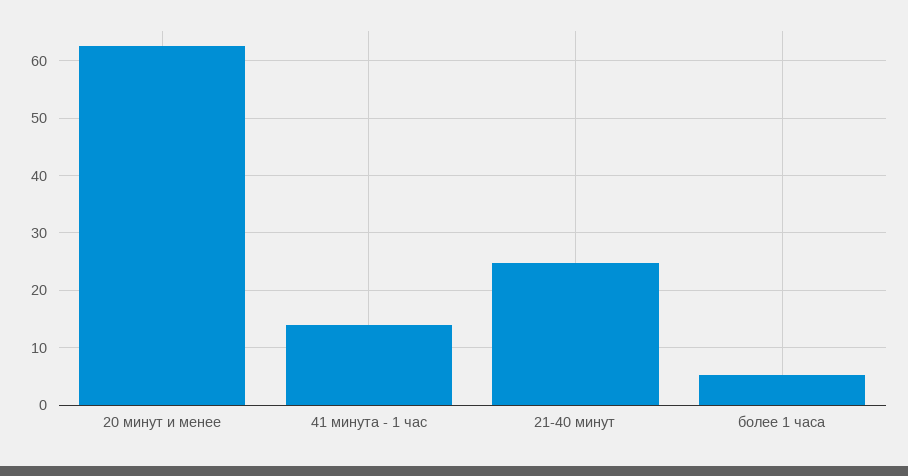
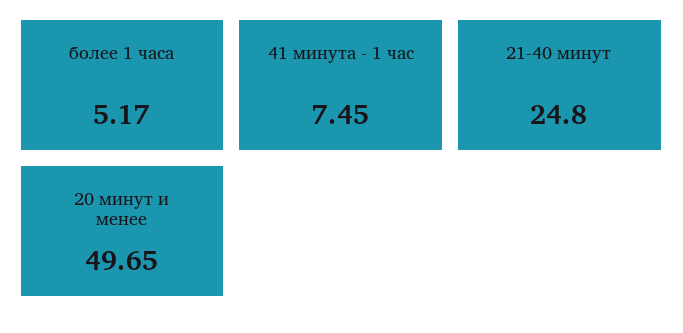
20 минут и менее: 62 -> 49.65
41 минута - 1 час: 14 -> 7.45

